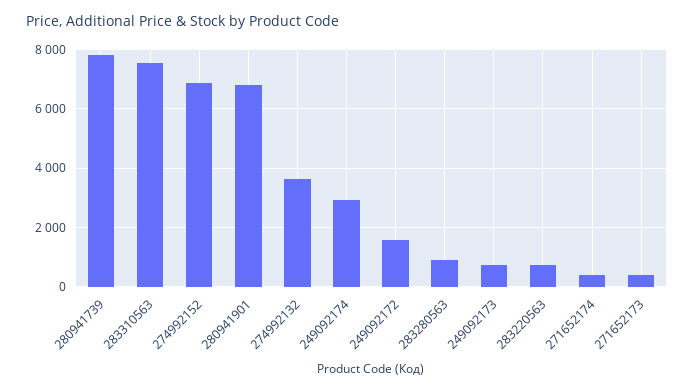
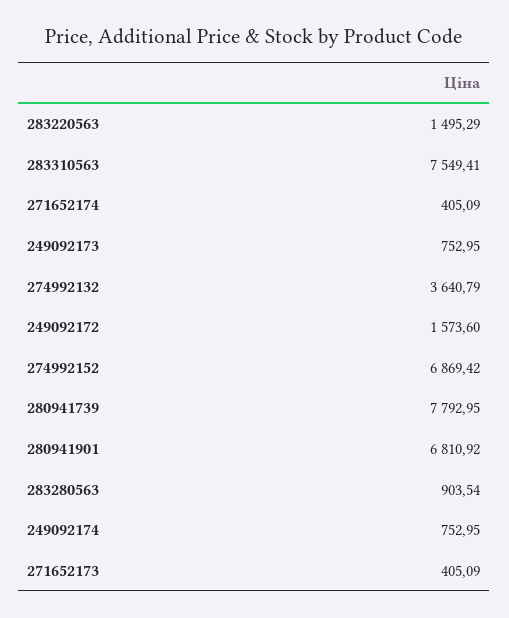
249092174: 3000 -> 752.95
283220563: 750 -> 1495.29

